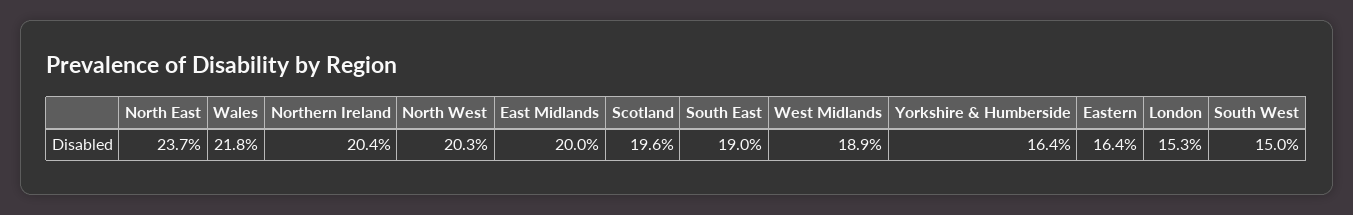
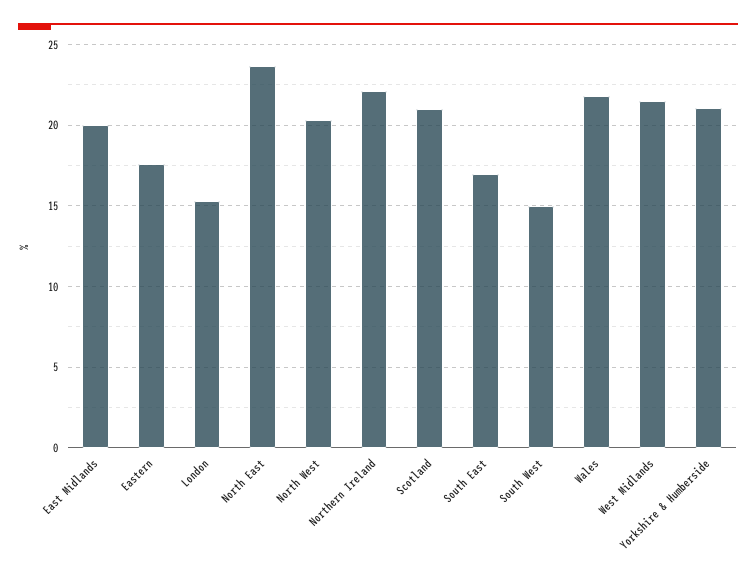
Northern Ireland: 20.4 -> 22
Scotland: 19.6 -> 21
South East: 19 -> 17
West Midlands: 18.9 -> 21.5
Yorkshire & Humberside: 16.4 -> 21
Eastern: 16.4 -> 17.5

